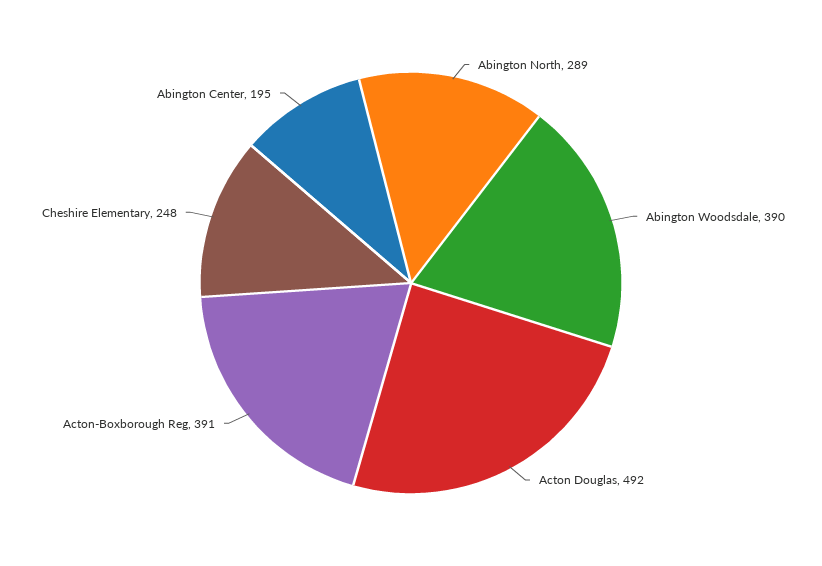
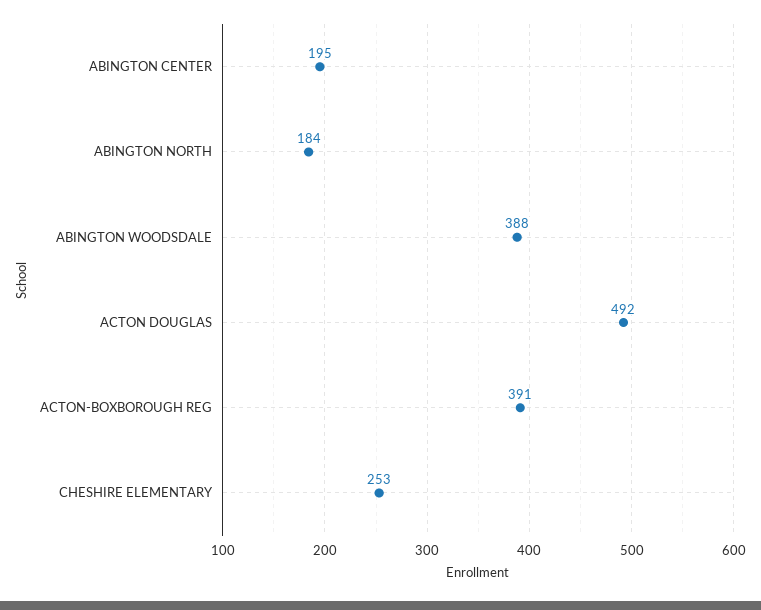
Abington North: 289 -> 184
Abington Woodsdale: 390 -> 388
Cheshire Elementary: 248 -> 253

